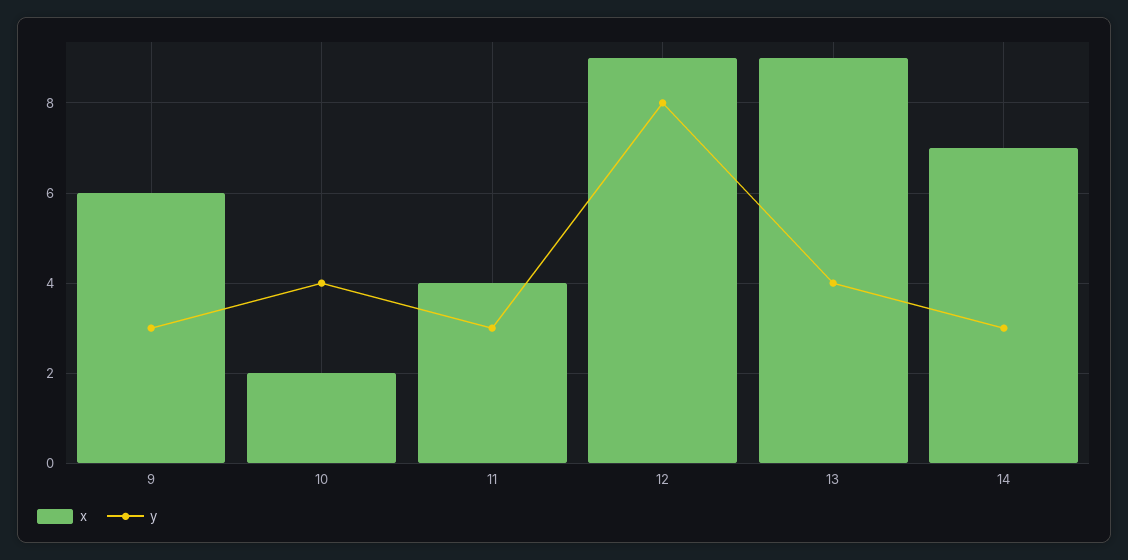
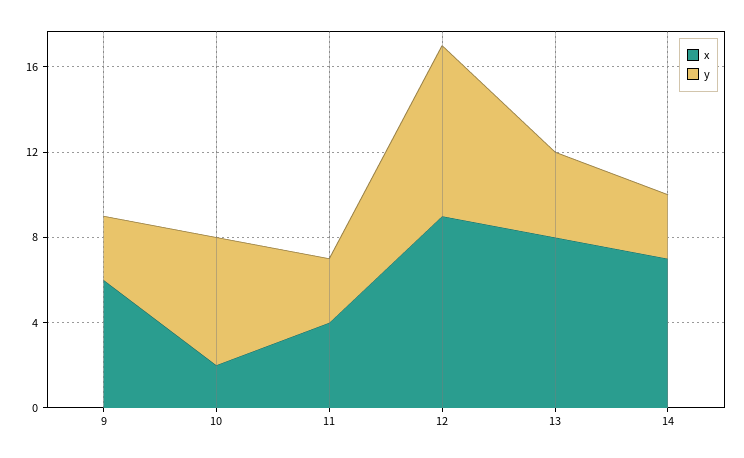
y, 10: 4 -> 6
x, 13: 9 -> 8

